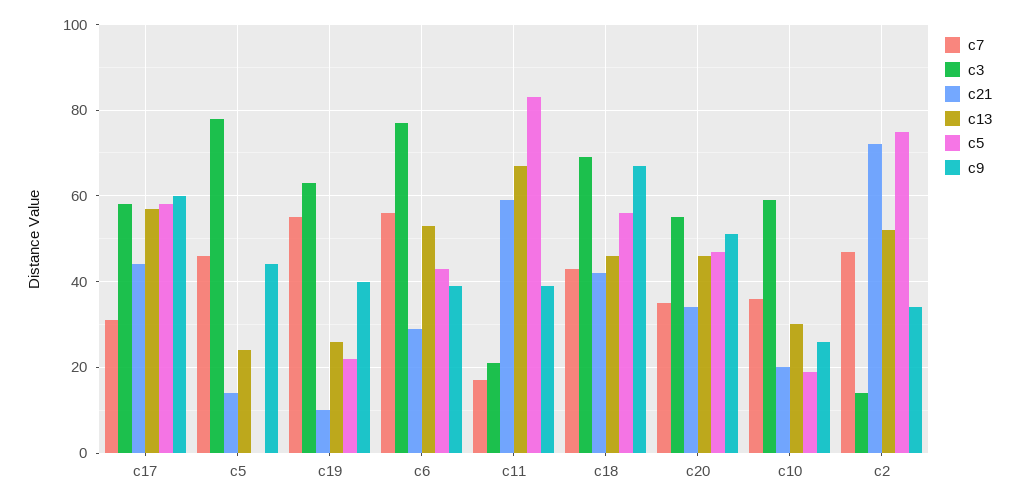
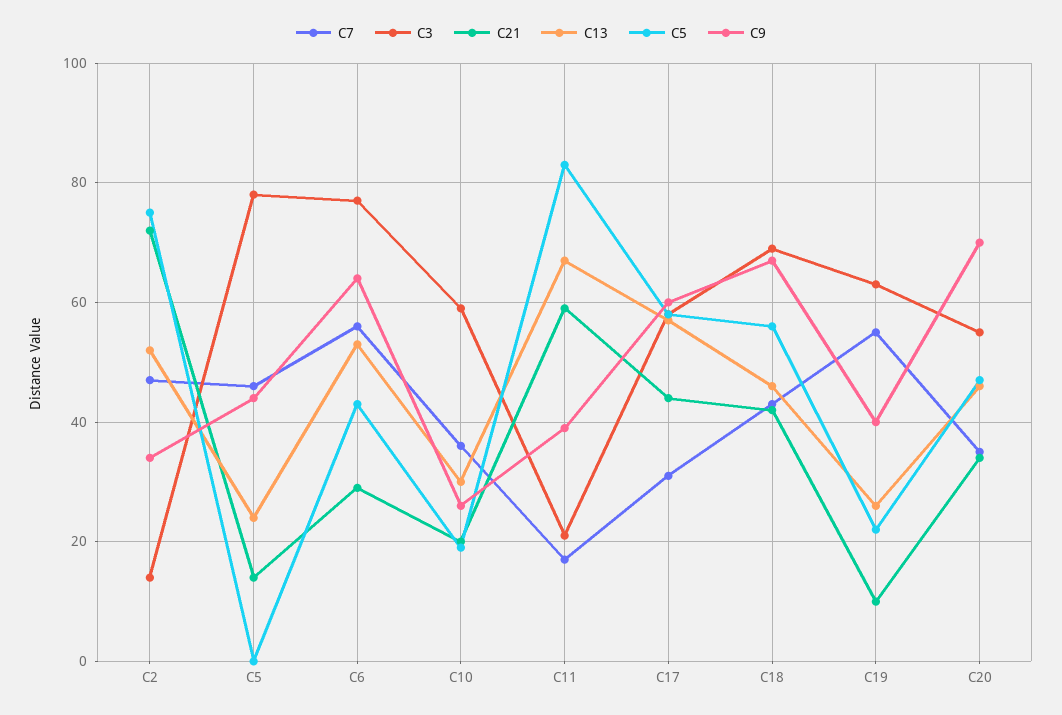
c9, c6: 40 -> 65
c9, c20: 50 -> 70

